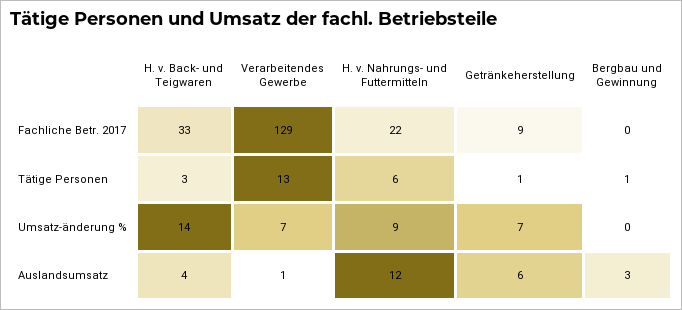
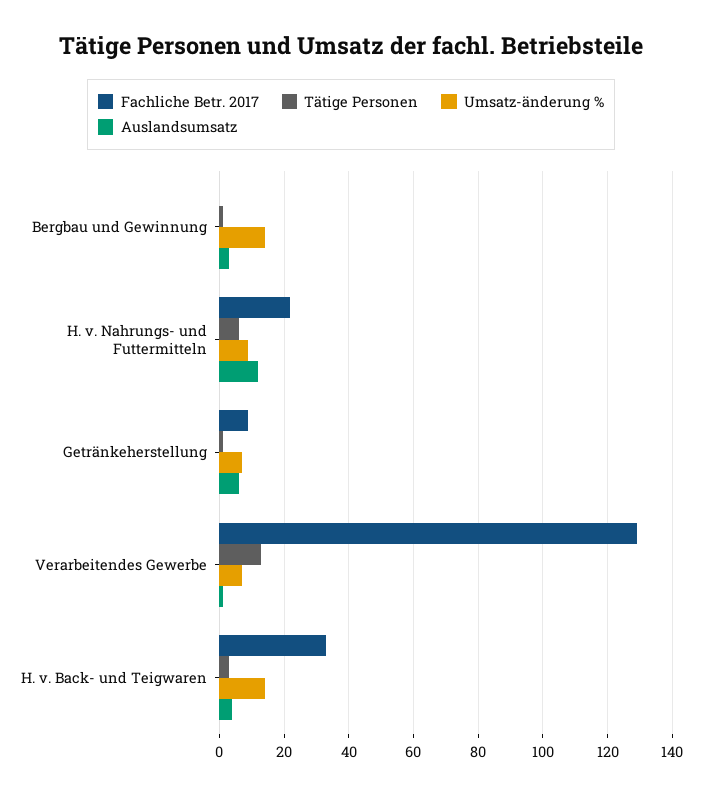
Umsatz-änderung %, Bergbau und Gewinnung: 0 -> 15

